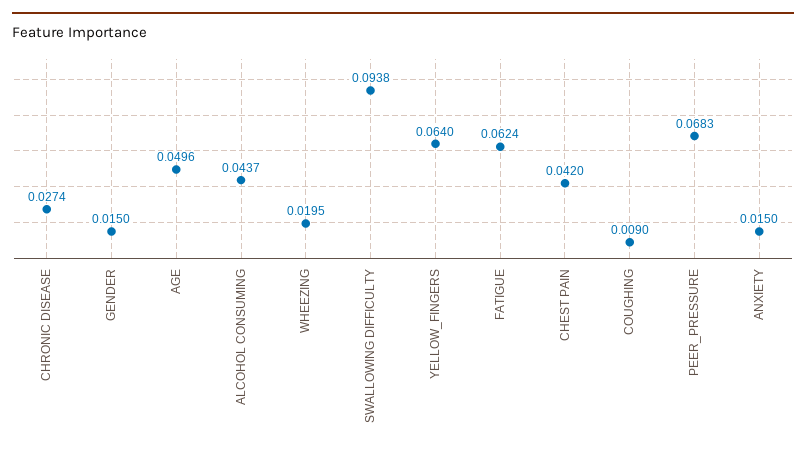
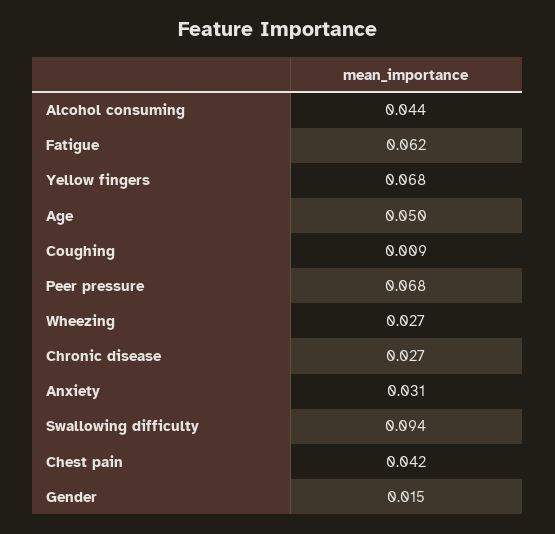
WHEEZING: 0.0195 -> 0.027
YELLOW_FINGERS: 0.064 -> 0.068
ANXIETY: 0.015 -> 0.031

